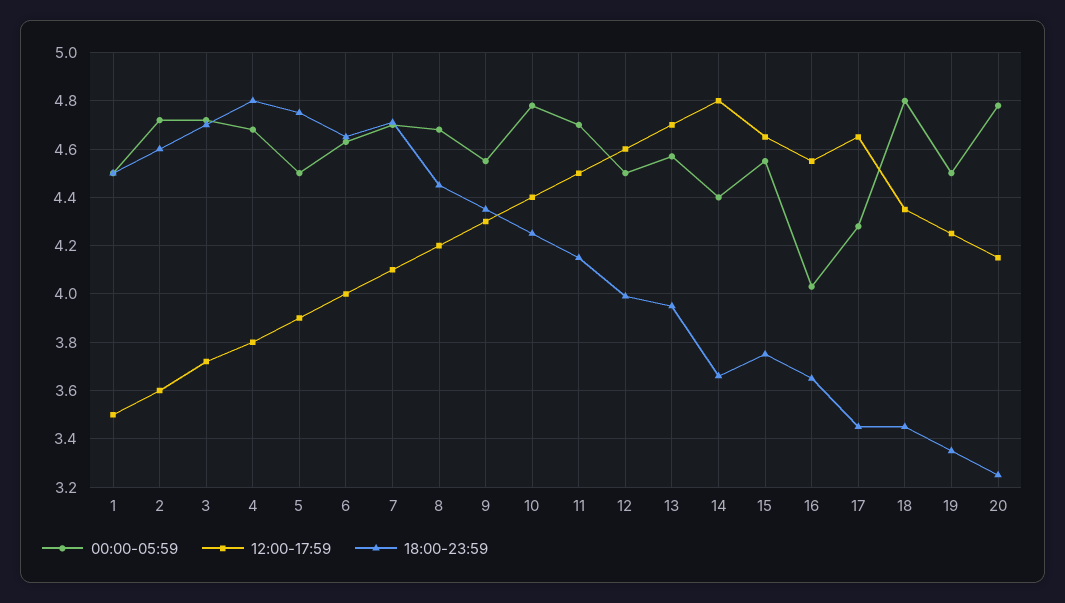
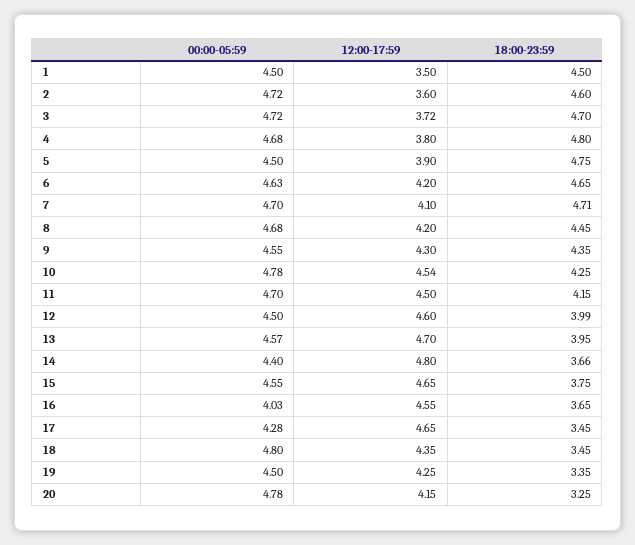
12:00-17:59, 6: 4 -> 4.2
12:00-17:59, 10: 4.4 -> 4.54

